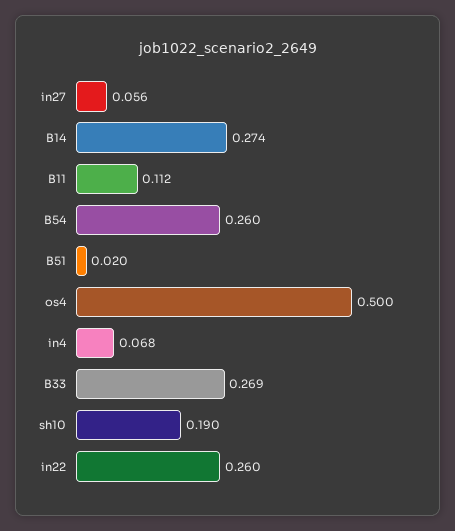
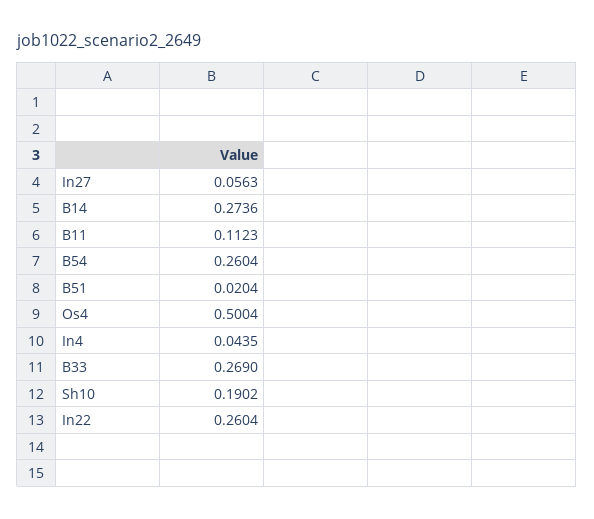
in4: 0.068 -> 0.0435

